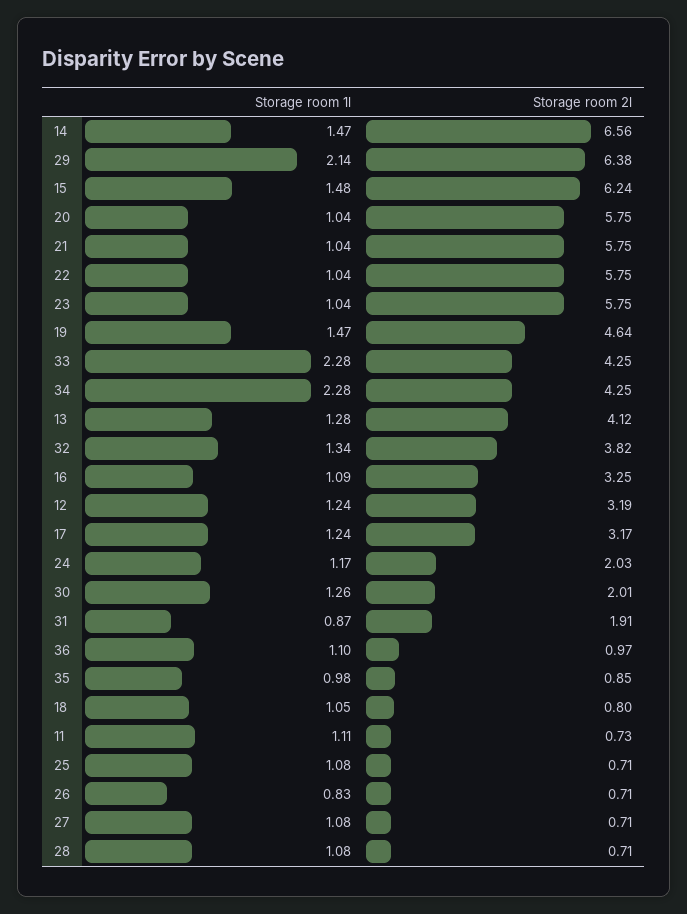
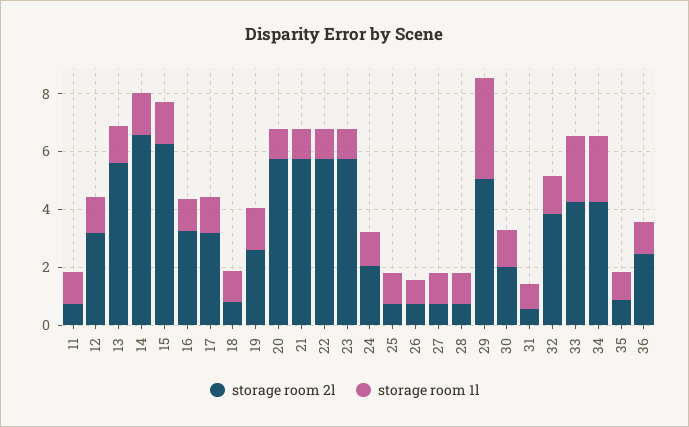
Storage room 1l, 29: 2.14 -> 3.5
Storage room 2l, 29: 6.38 -> 5
Storage room 2l, 19: 4.64 -> 2.5
Storage room 2l, 13: 4.12 -> 5.5
Storage room 2l, 31: 1.91 -> 0.5
Storage room 2l, 36: 0.97 -> 2.5

